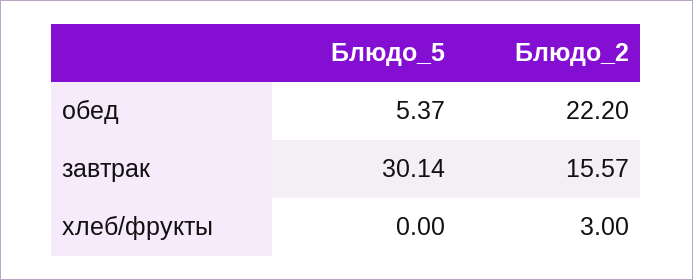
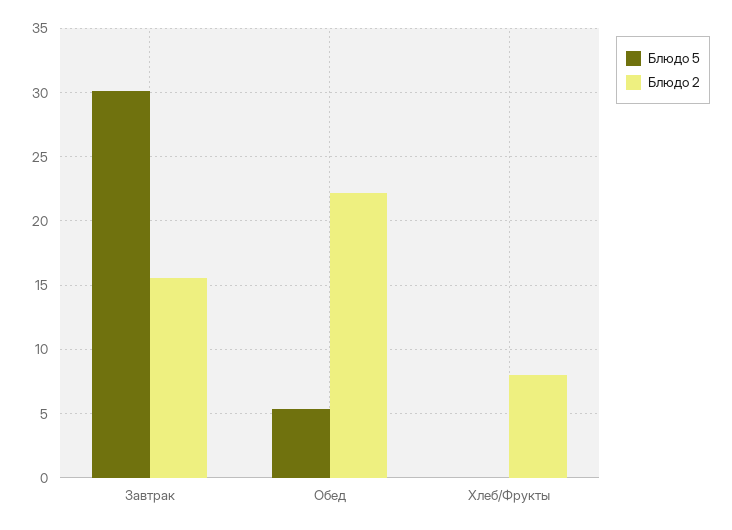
Блюдо_2, хлеб/фрукты: 3 -> 8

